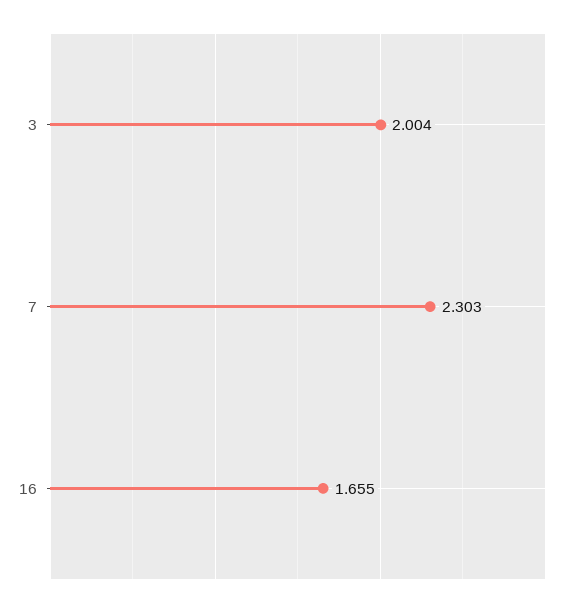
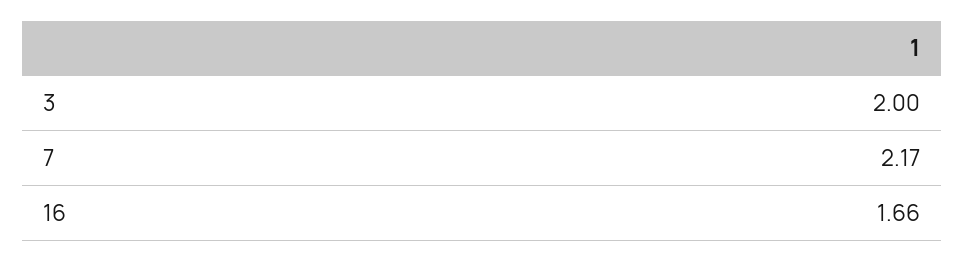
7: 2.303 -> 2.17

